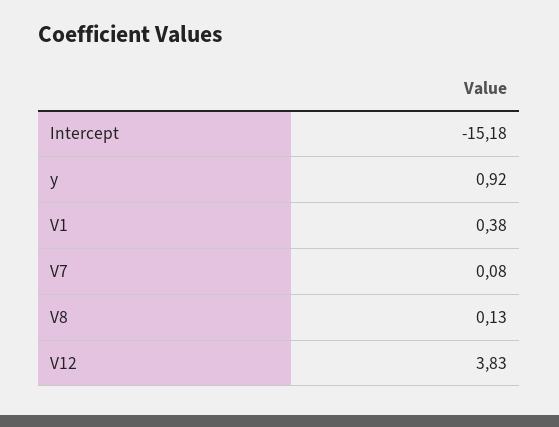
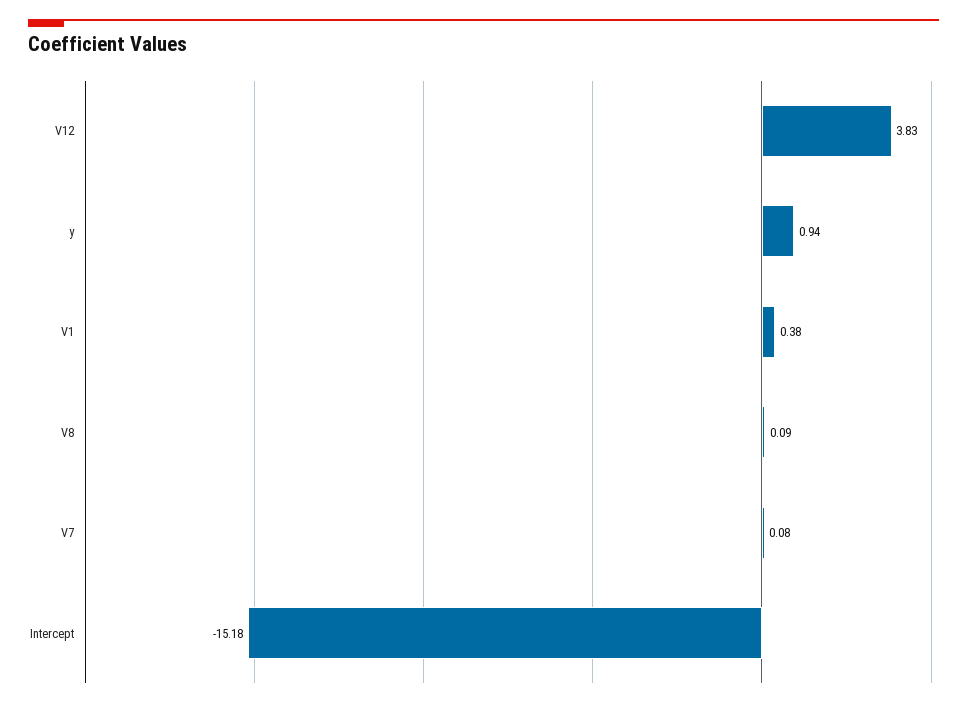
y: 0.92 -> 0.94
V8: 0.13 -> 0.09

